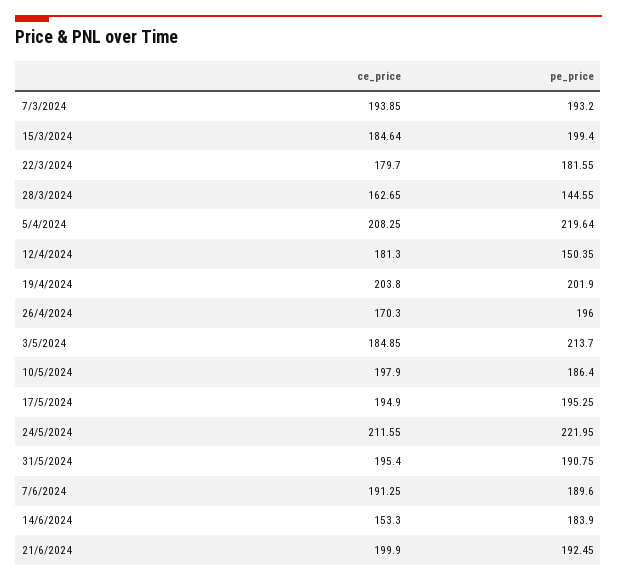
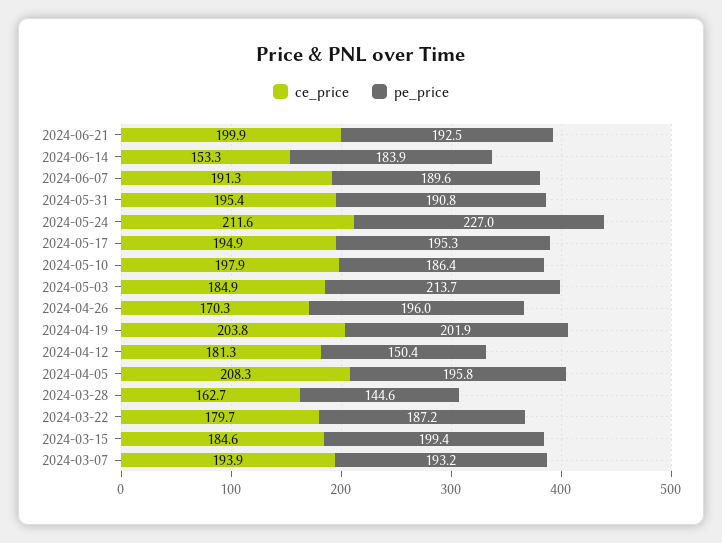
pe_price, 22/3/2024: 181.55 -> 187.2
pe_price, 5/4/2024: 219.64 -> 195.8
pe_price, 24/5/2024: 221.95 -> 227

